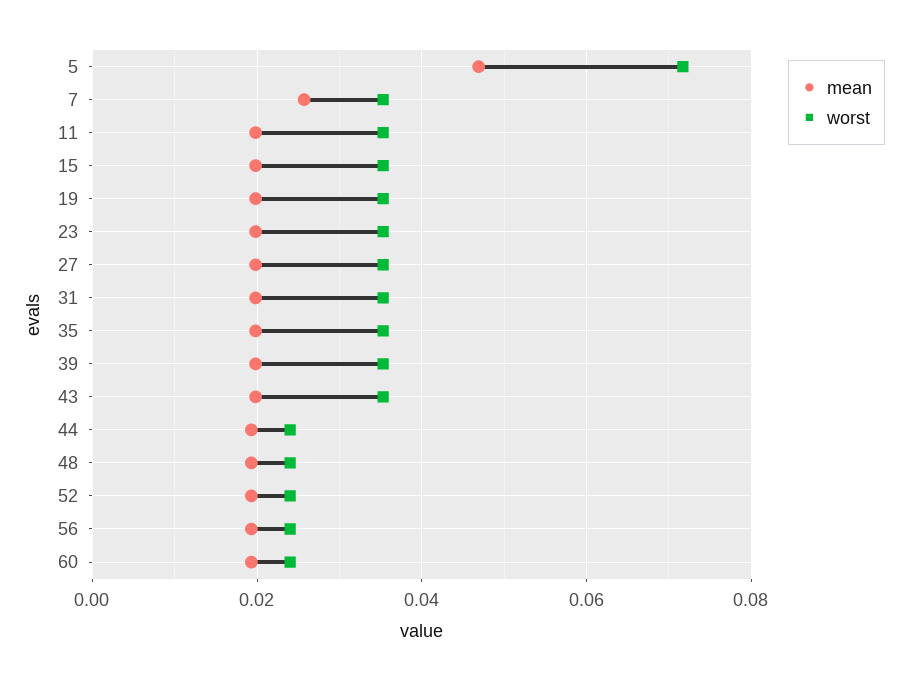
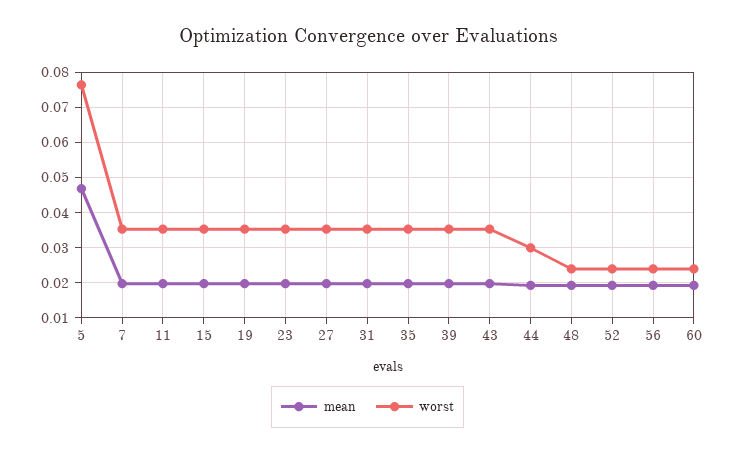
worst, 5: 0.072 -> 0.076
mean, 7: 0.026 -> 0.02
worst, 44: 0.024 -> 0.03

